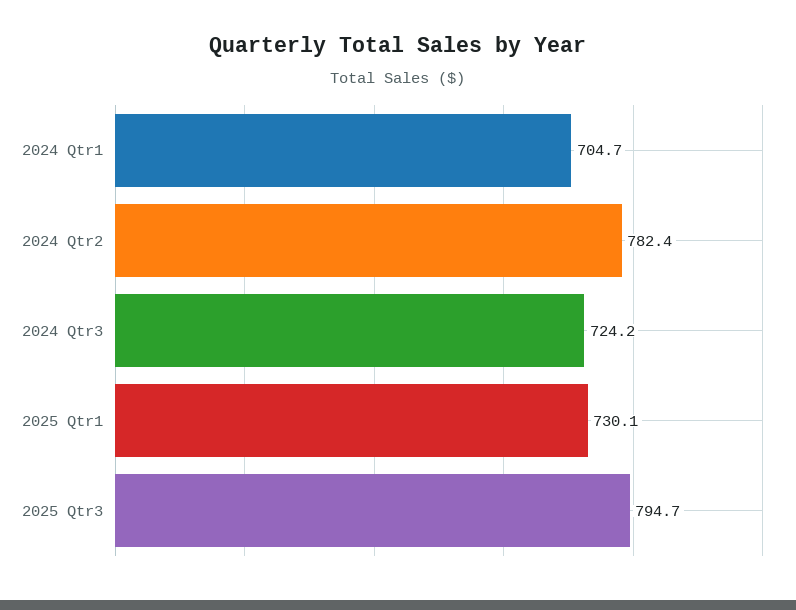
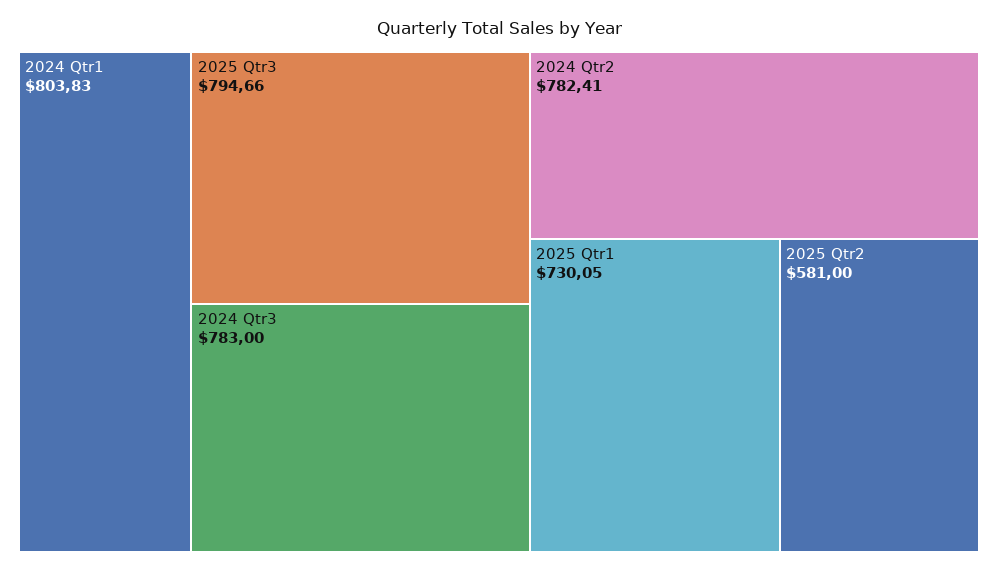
2024 Qtr1: 704.7 -> 803.83
2024 Qtr3: 724.2 -> 783
2025 Qtr2: none -> 581

